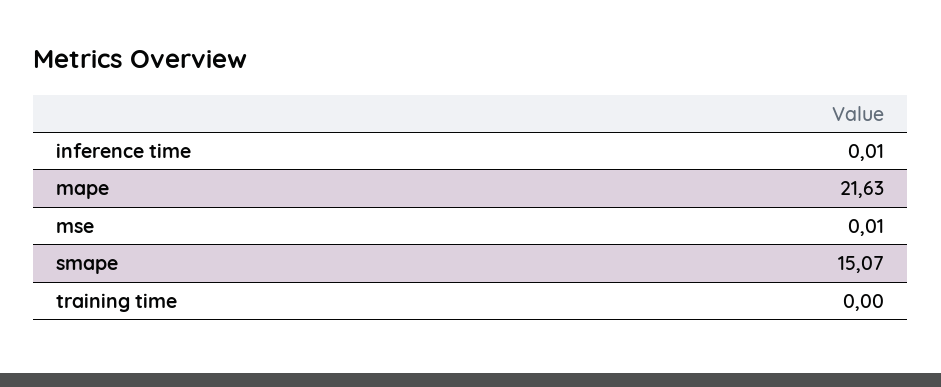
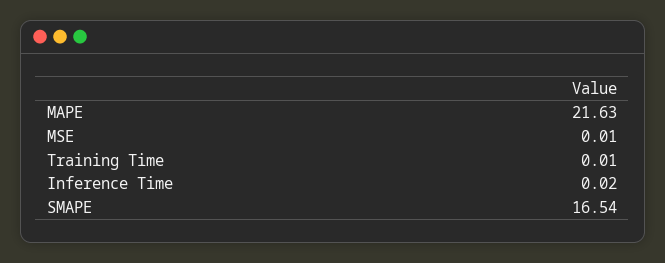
inference time: 0.01 -> 0.02
smape: 15.07 -> 16.54
training time: 0 -> 0.01

